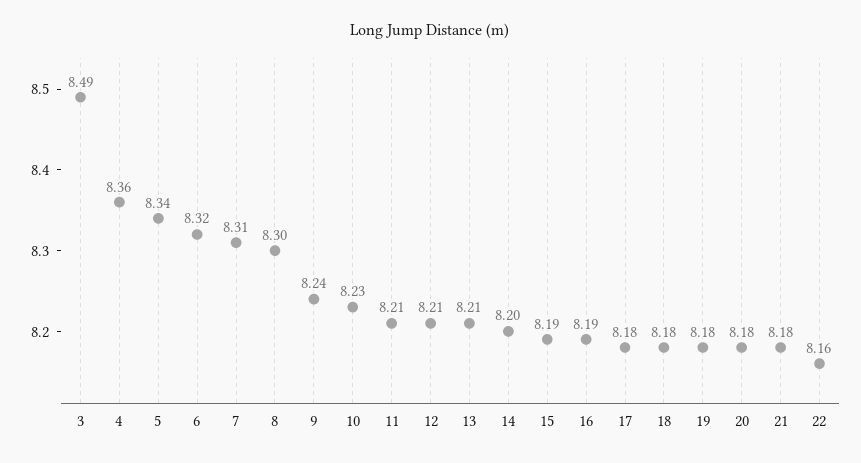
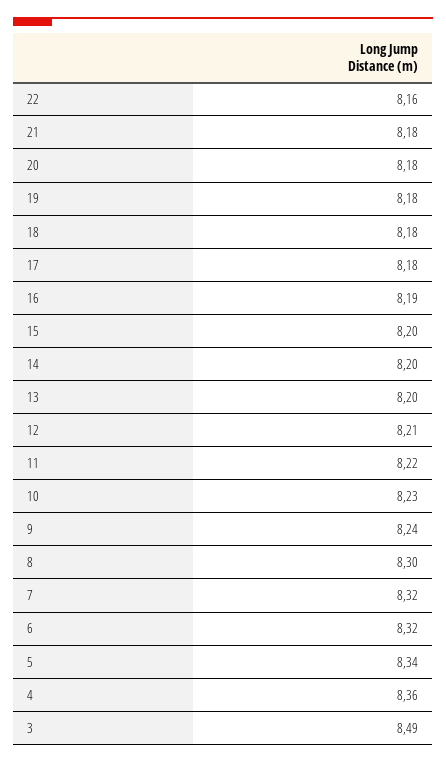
7: 8.31 -> 8.32
11: 8.21 -> 8.22
13: 8.21 -> 8.2
15: 8.19 -> 8.2

